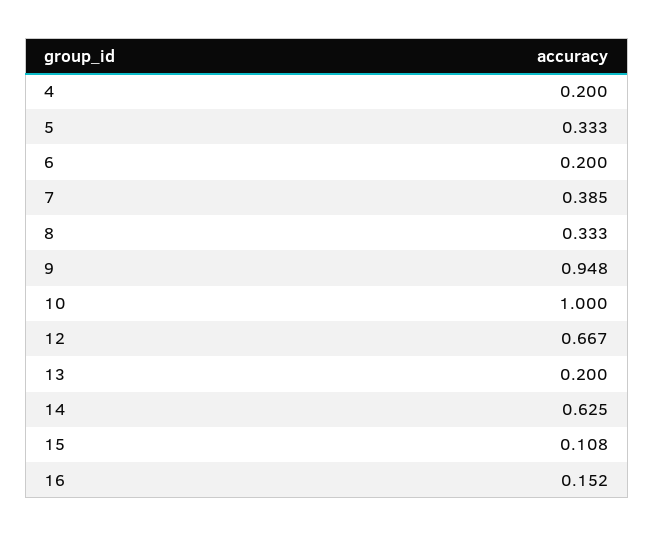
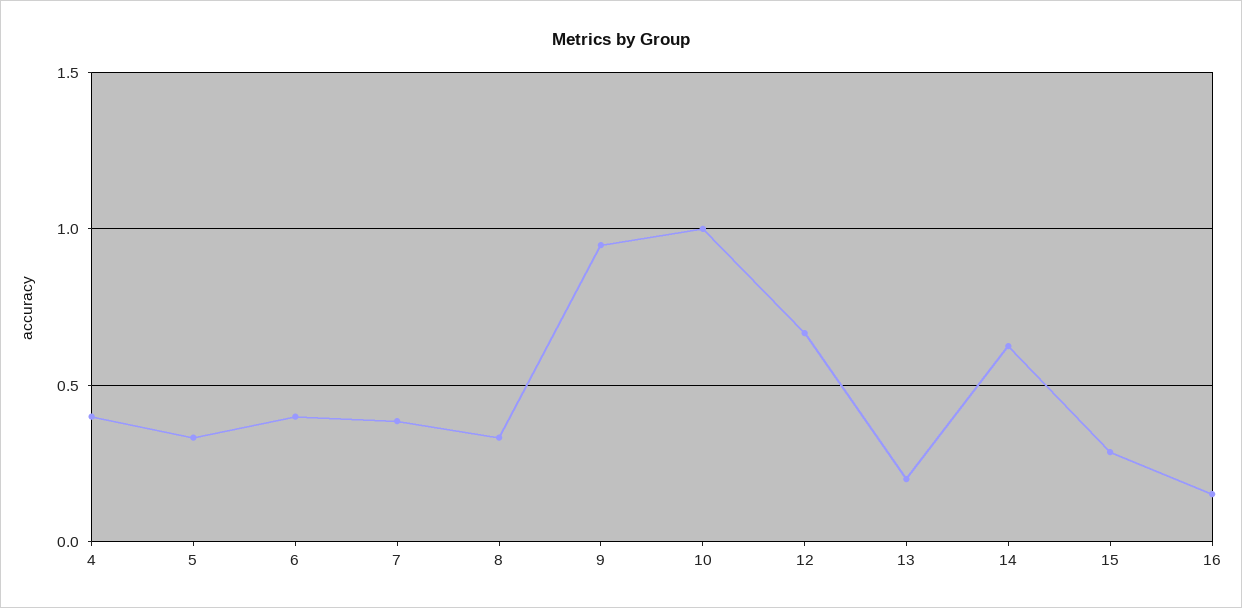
4: 0.2 -> 0.4
6: 0.2 -> 0.4
15: 0.108 -> 0.3

